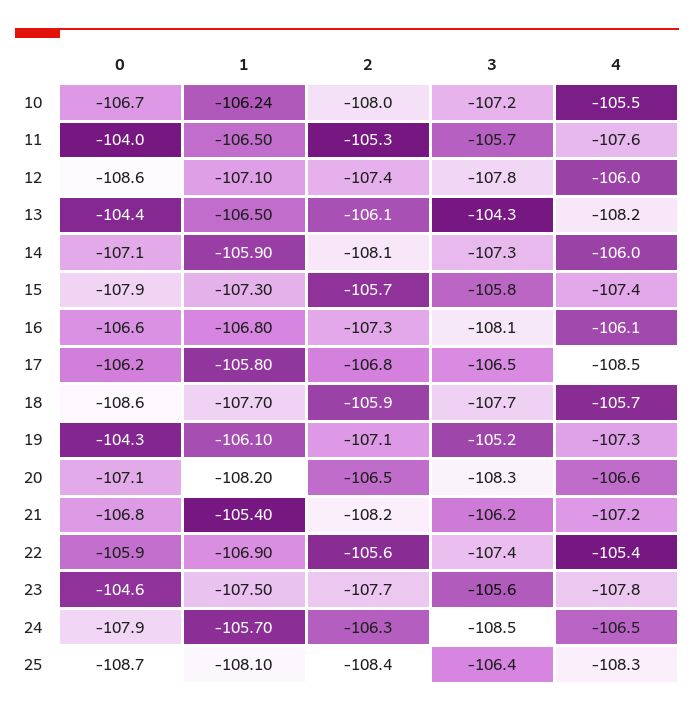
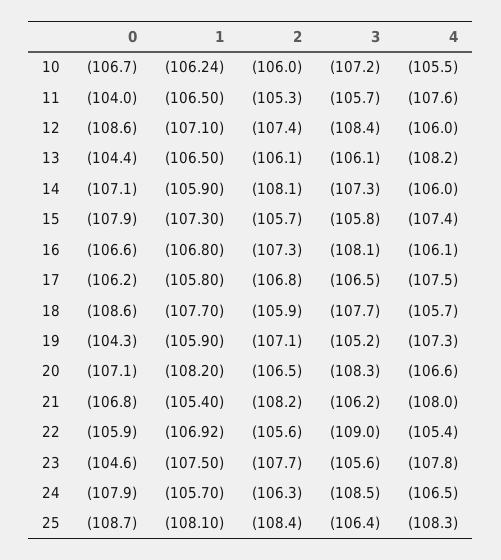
2, 10: -108 -> -106
3, 12: -107.8 -> -108.4
3, 13: -104.3 -> -106.1
4, 17: -108.5 -> -107.5
1, 19: -106.1 -> -105.9
4, 21: -107.2 -> -108
1, 22: -106.9 -> -106.92
3, 22: -107.4 -> -109

